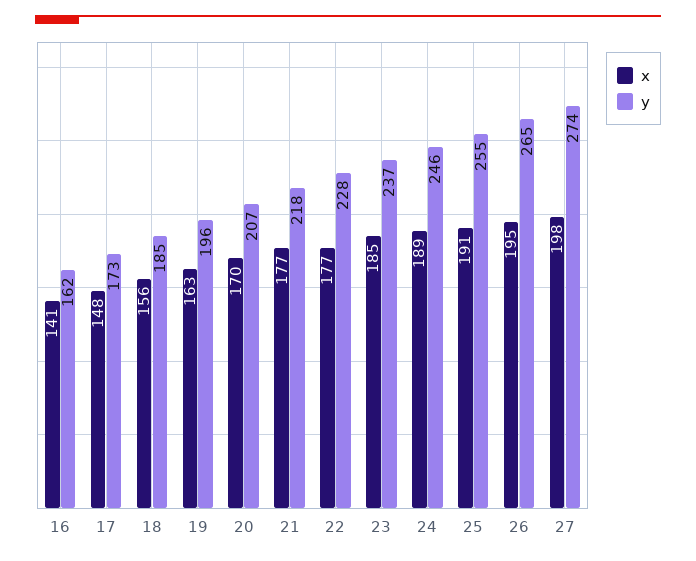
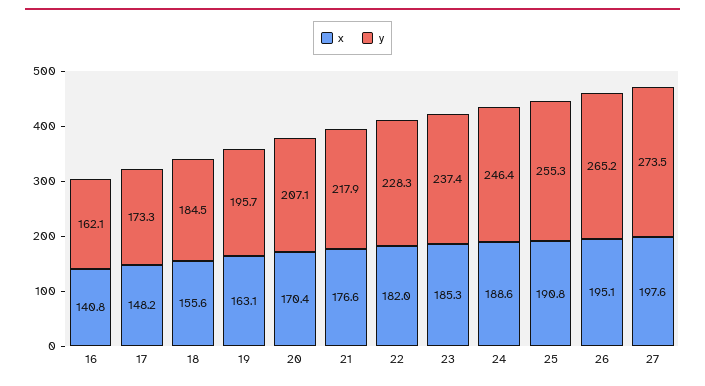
x, 22: 177 -> 182

